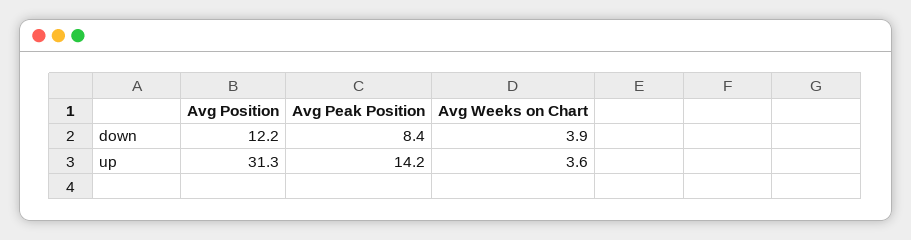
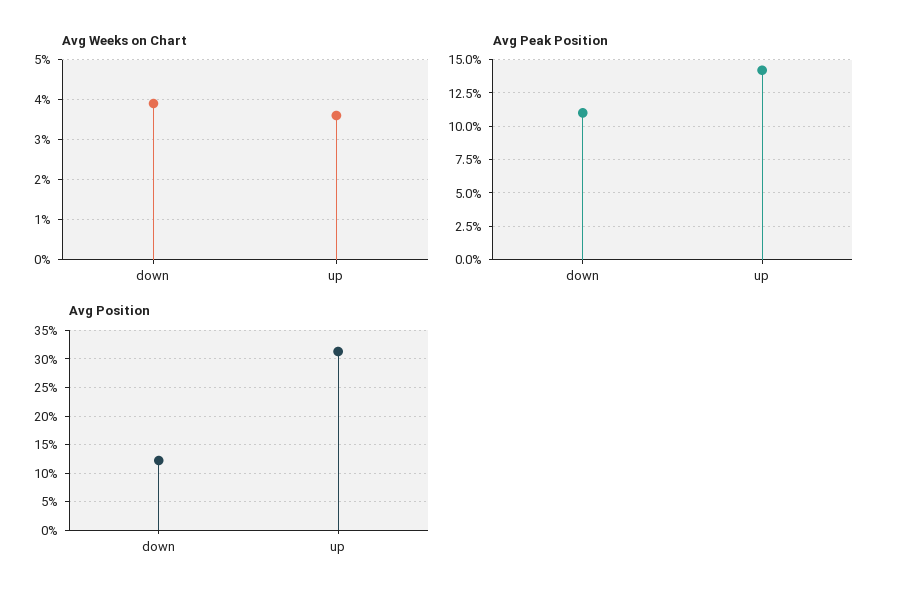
Avg Peak Position, down: 8.4 -> 11

